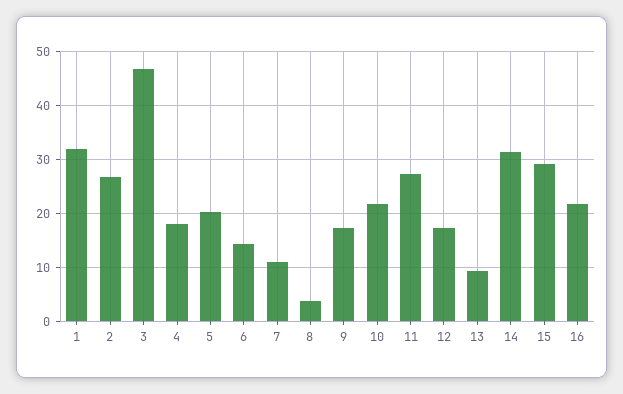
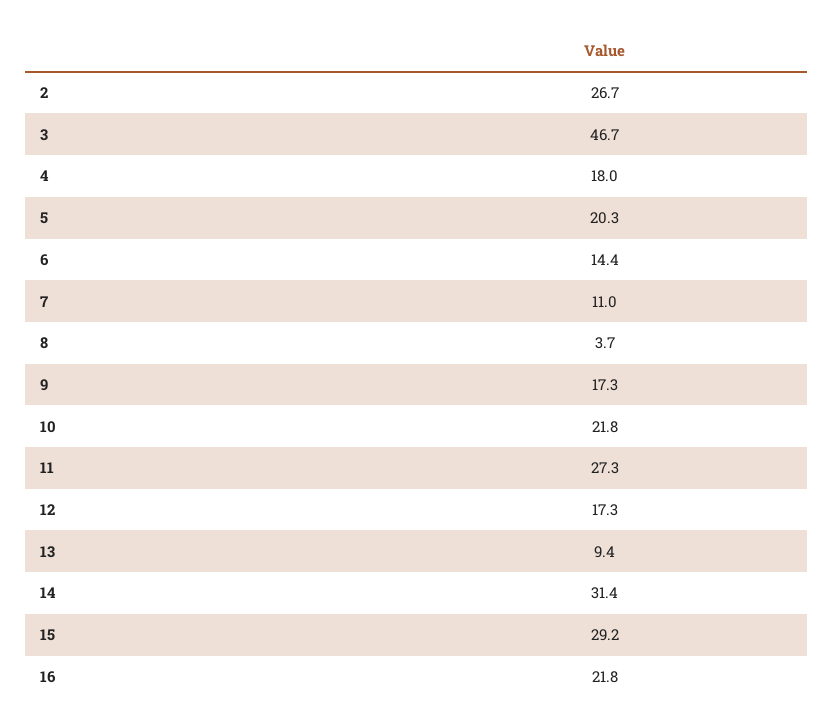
1: 32 -> none

